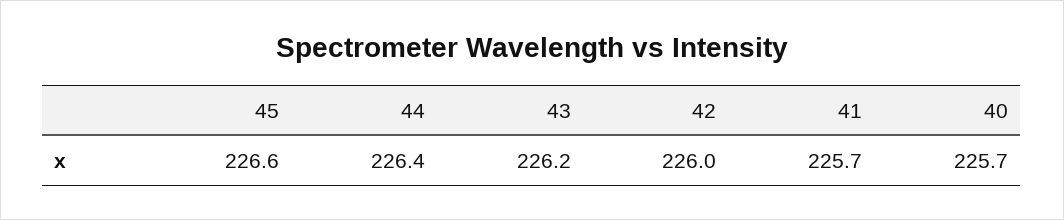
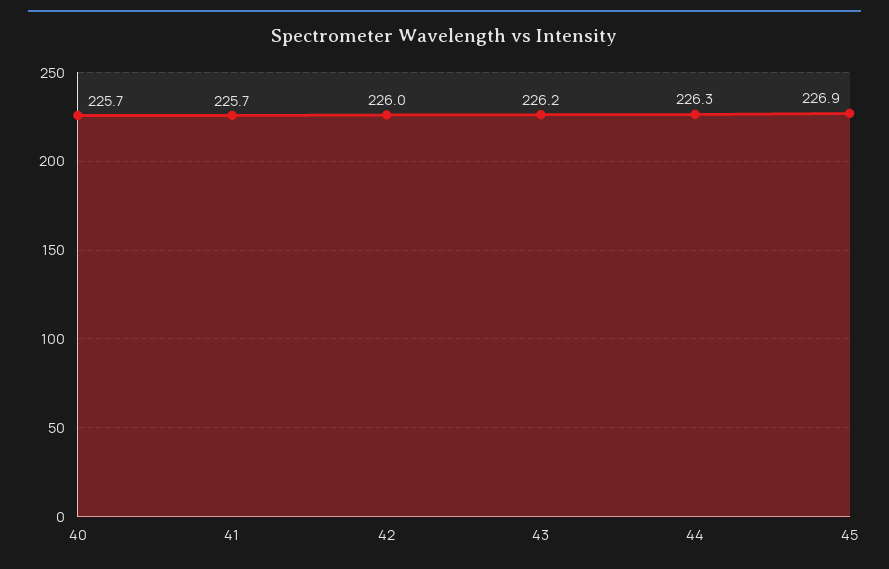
45: 226.6 -> 226.9
44: 226.4 -> 226.3

